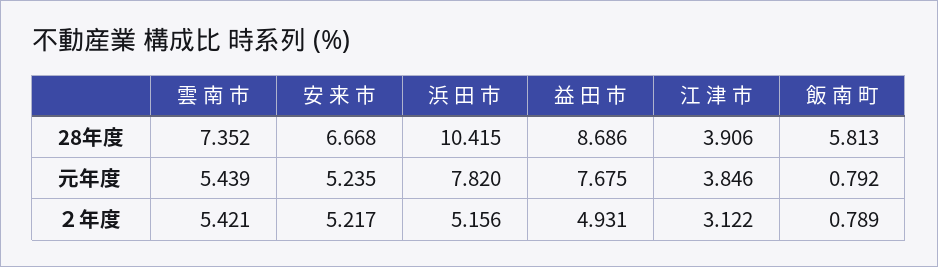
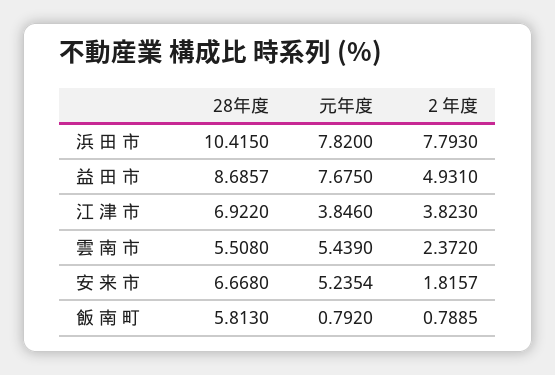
雲 南 市, 28年度: 7.352 -> 5.508
江 津 市, 28年度: 3.906 -> 6.922
雲 南 市, ２年度: 5.421 -> 2.372
安 来 市, ２年度: 5.217 -> 1.8157
浜 田 市, ２年度: 5.156 -> 7.793
江 津 市, ２年度: 3.122 -> 3.823

